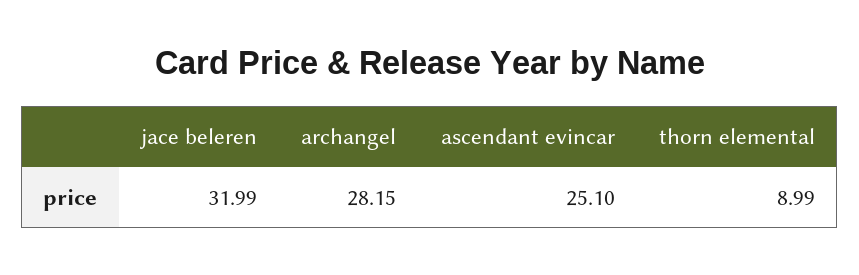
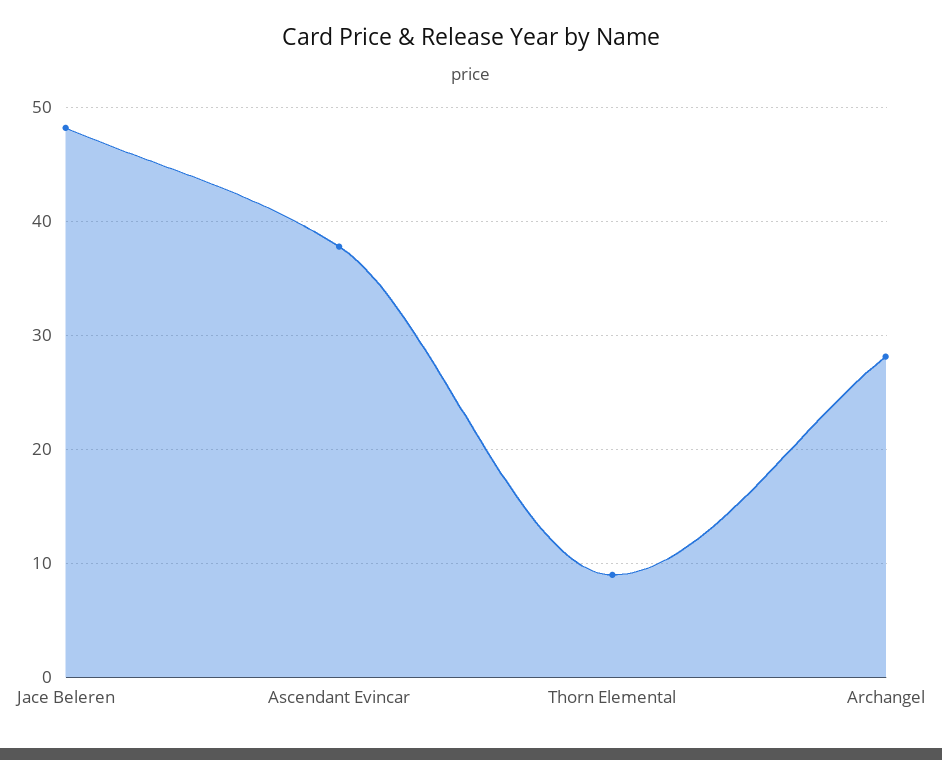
jace beleren: 31.99 -> 48
ascendant evincar: 25.1 -> 38

